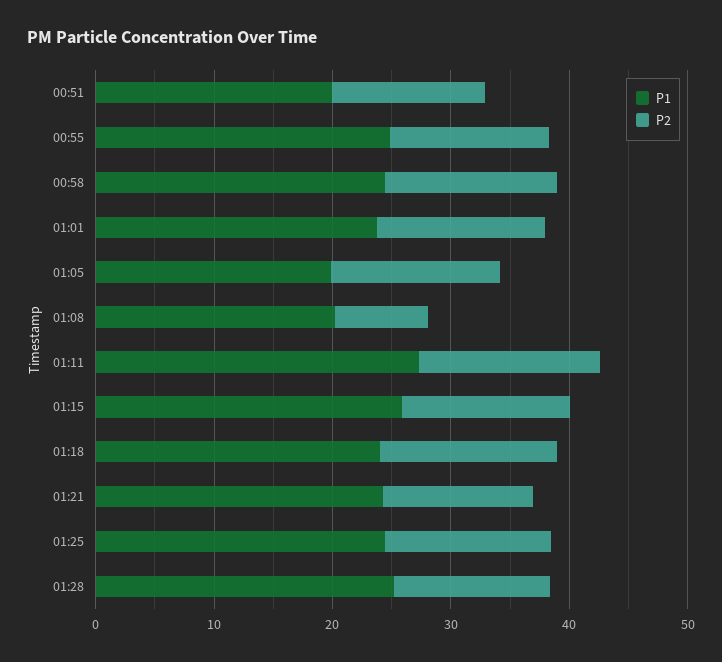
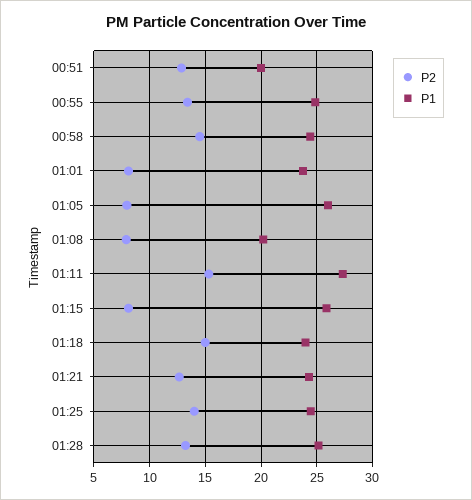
P2, 01:01: 14 -> 8
P1, 01:05: 20 -> 26
P2, 01:05: 14 -> 8
P2, 01:15: 14 -> 8

